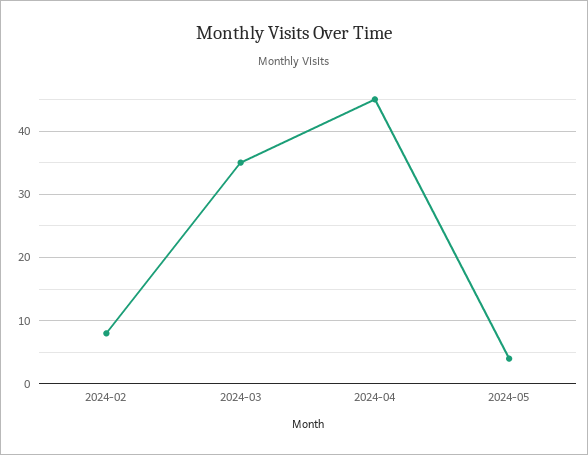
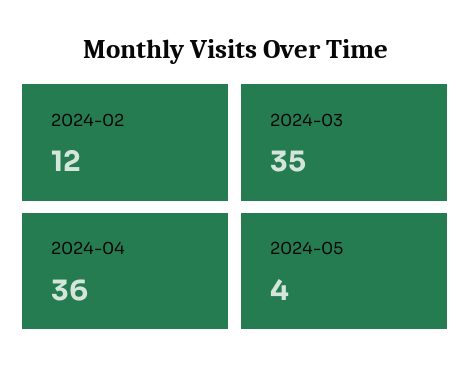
2024-02: 8 -> 12
2024-04: 45 -> 36

